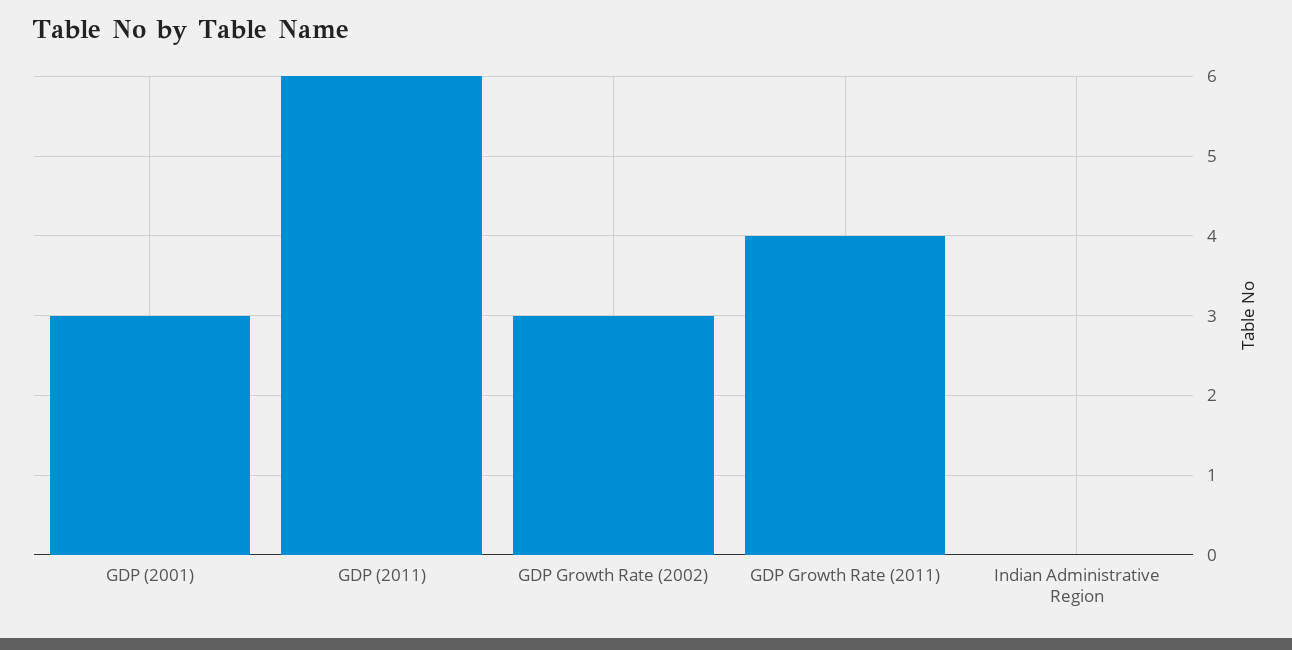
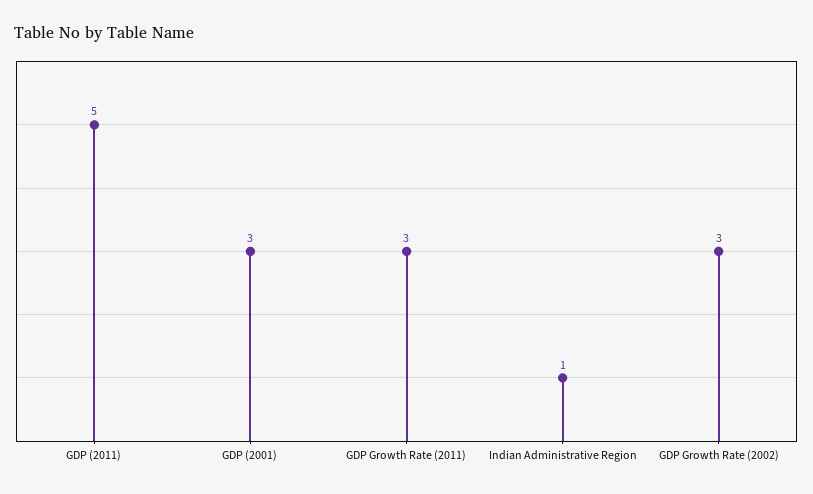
GDP (2011): 6 -> 5
GDP Growth Rate (2011): 4 -> 3
Indian Administrative Region: 0 -> 1

